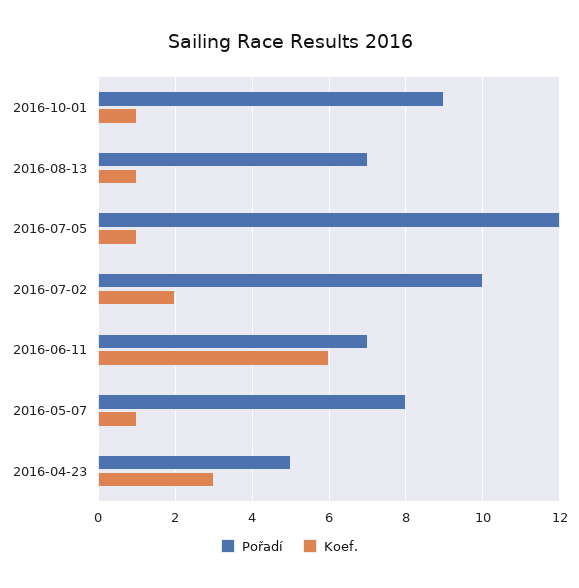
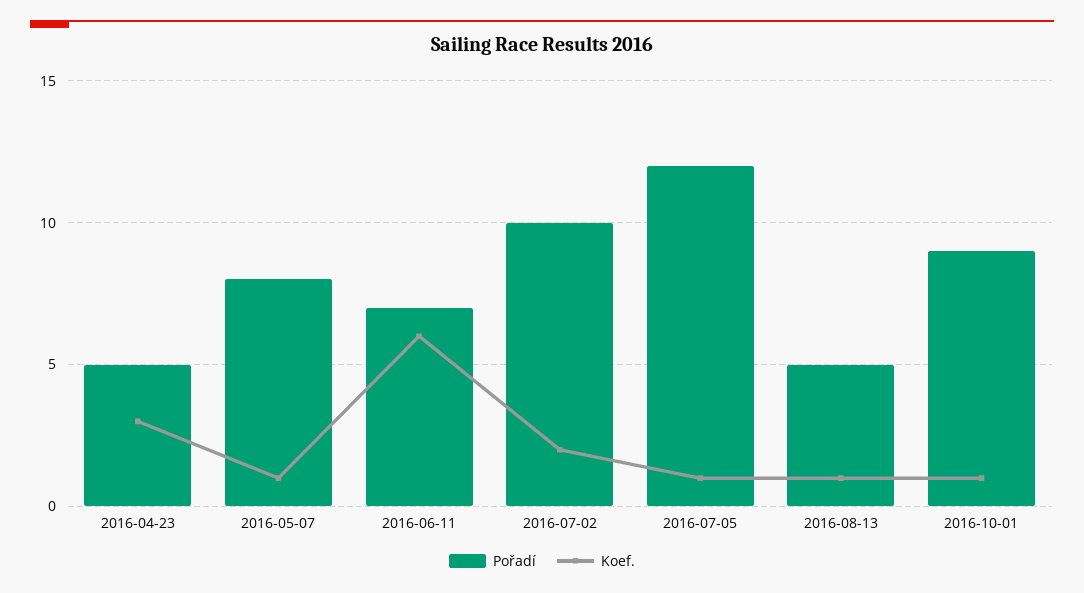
Pořadí, 2016-08-13: 7 -> 5

